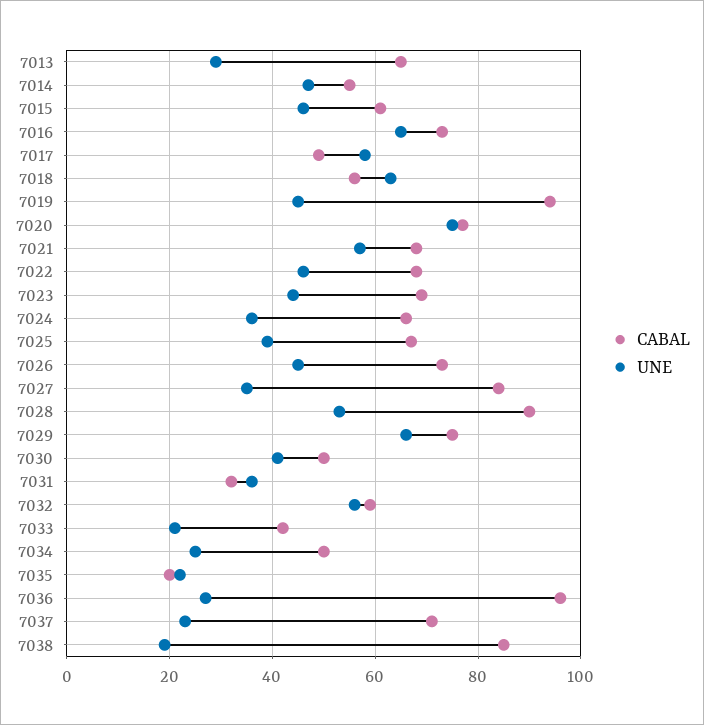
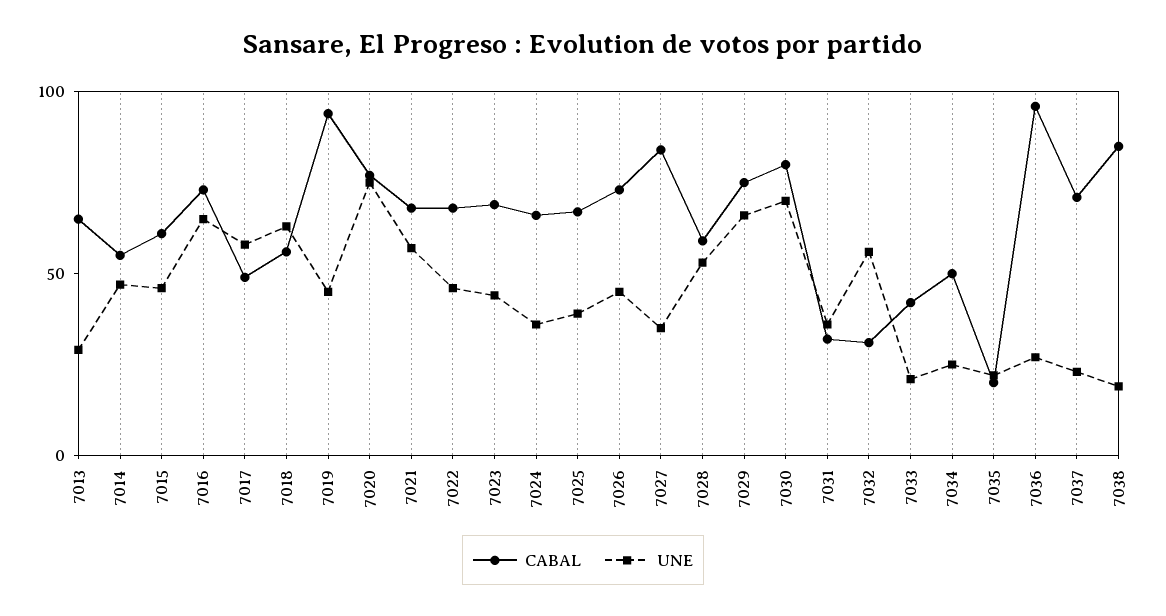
CABAL, 7028: 90 -> 60
CABAL, 7030: 50 -> 80
UNE, 7030: 40 -> 70
CABAL, 7032: 60 -> 30

